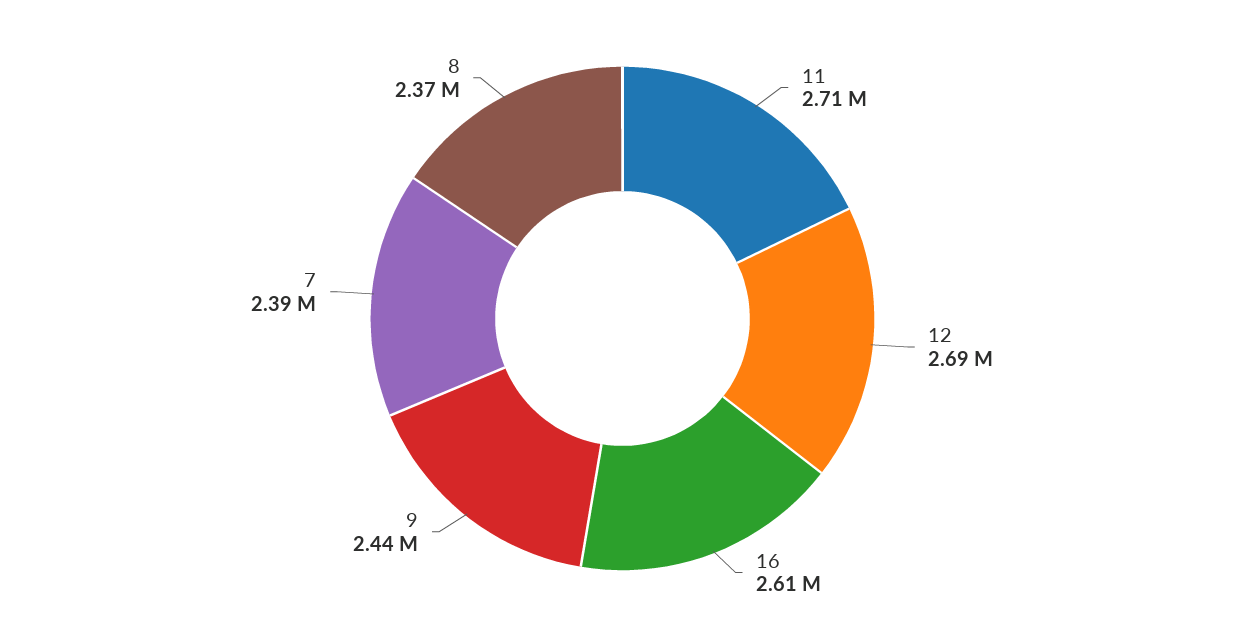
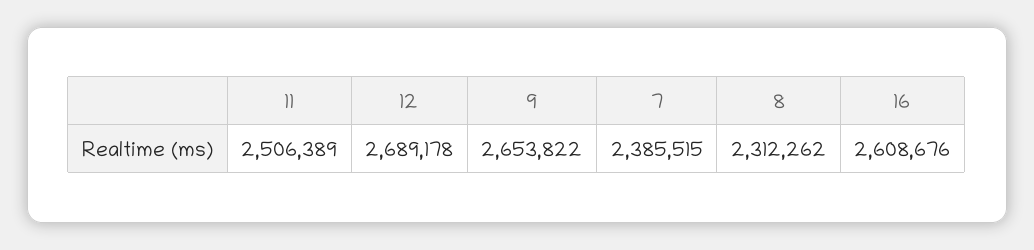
11: 2710000 -> 2506389
9: 2440000 -> 2653822
8: 2370000 -> 2312262

